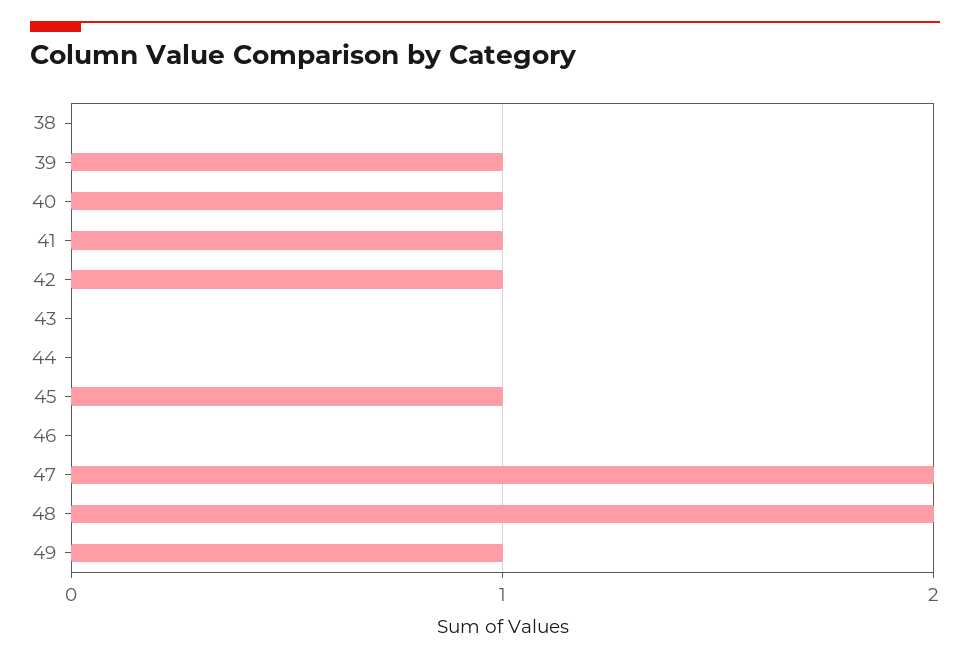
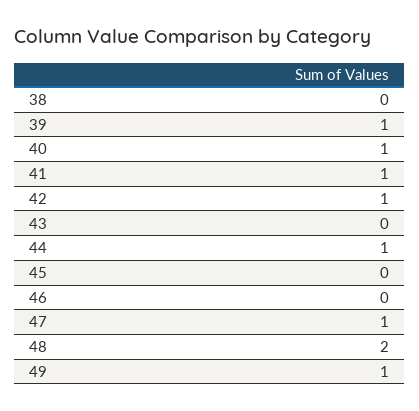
44: 0 -> 1
45: 1 -> 0
47: 2 -> 1

